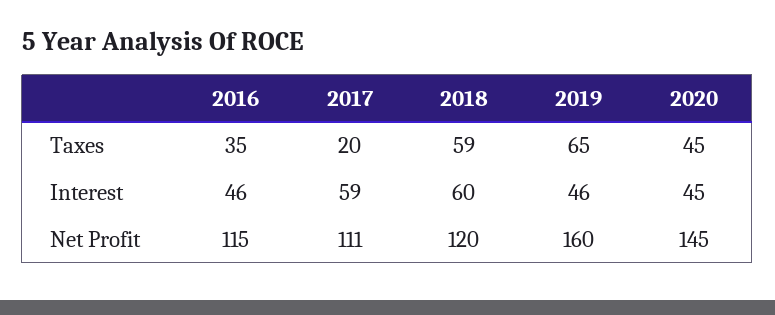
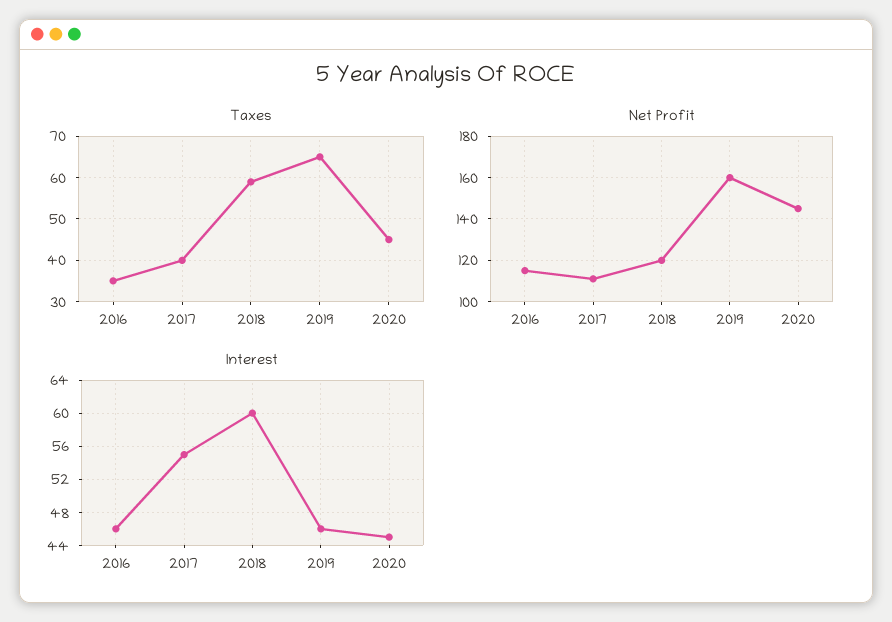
Taxes, 2017: 20 -> 40
Interest, 2017: 59 -> 55

